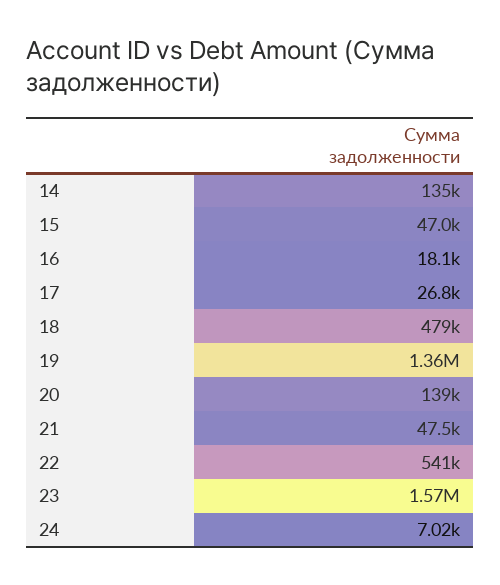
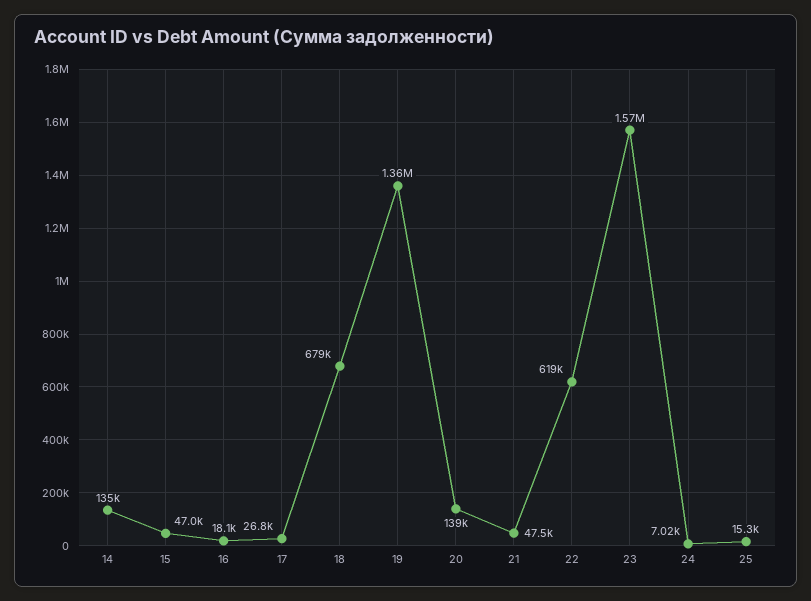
18: 479000 -> 679000
22: 541000 -> 619000
25: none -> 15300

